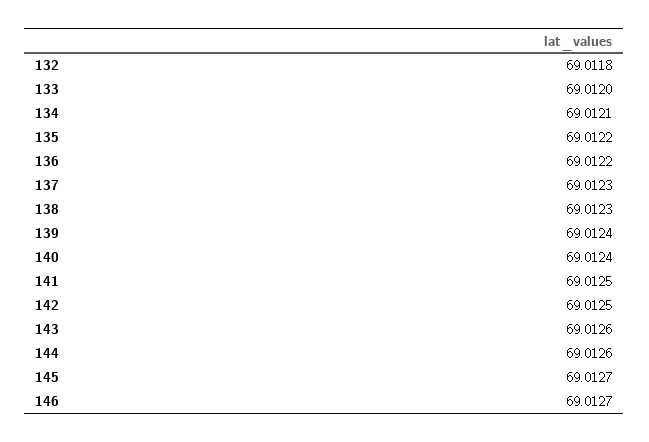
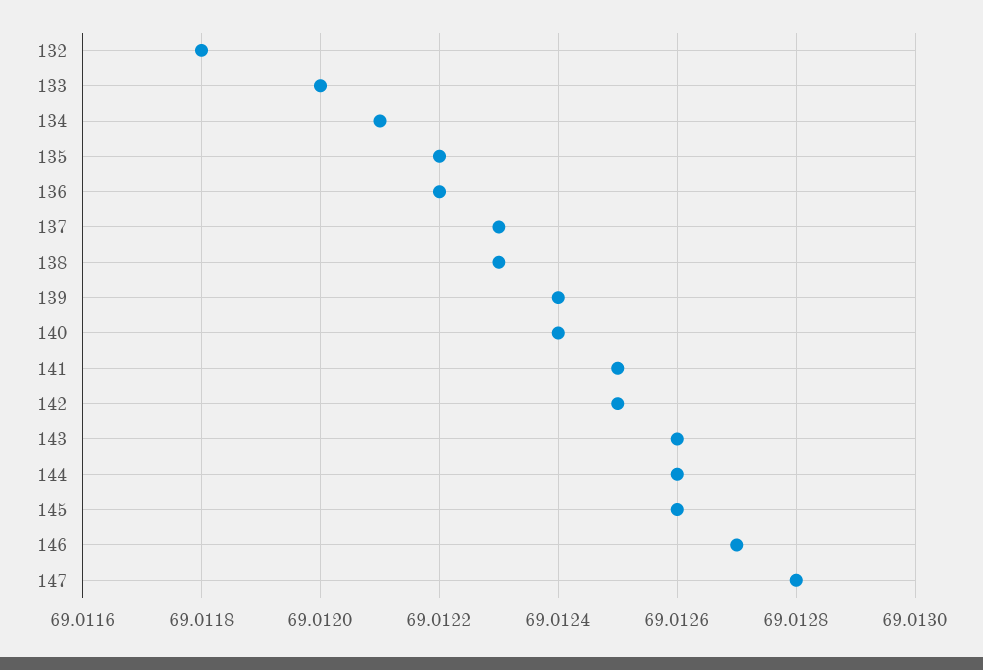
145: 69.0127 -> 69.0126
147: none -> 69.0128

